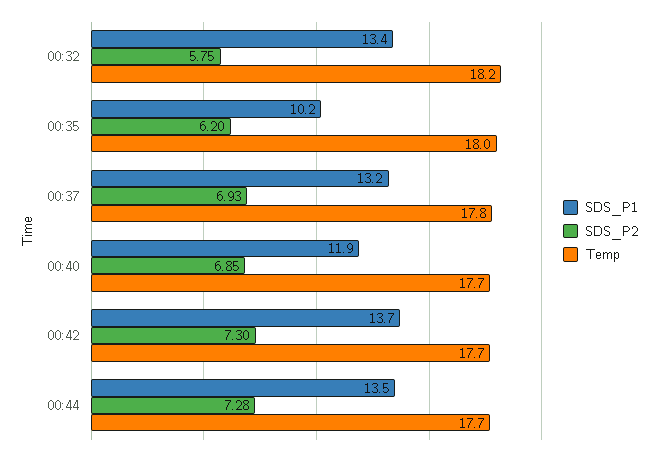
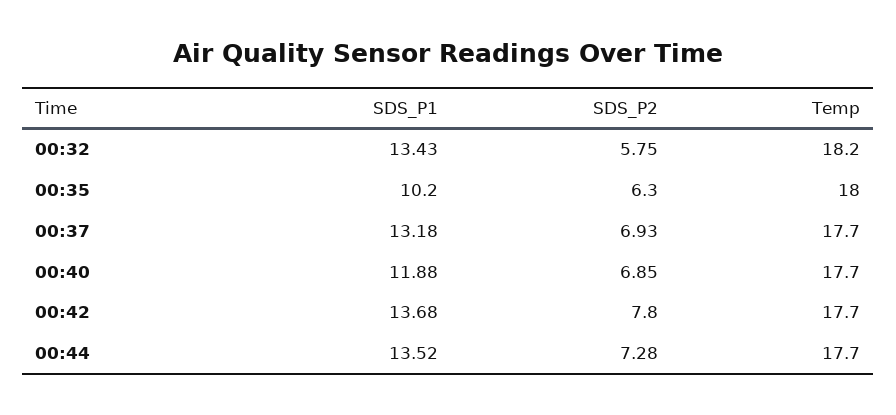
SDS_P2, 00:35: 6.2 -> 6.3
Temp, 00:37: 17.8 -> 17.7
SDS_P2, 00:42: 7.3 -> 7.8

